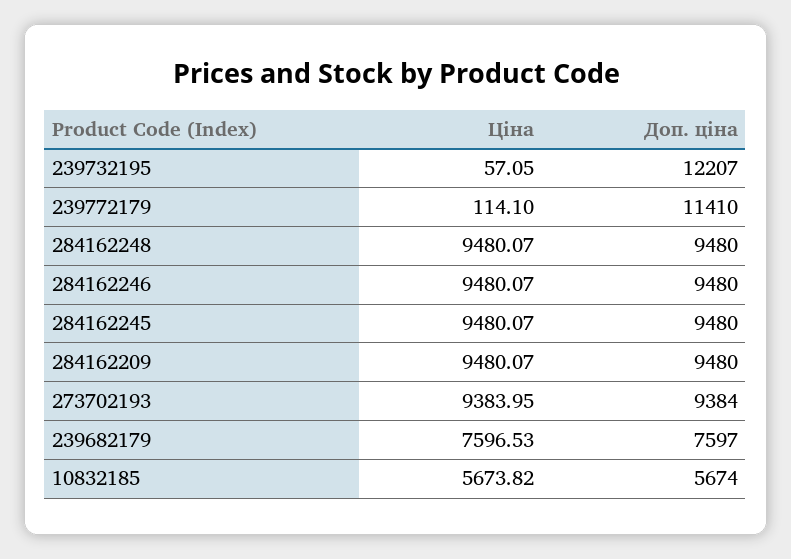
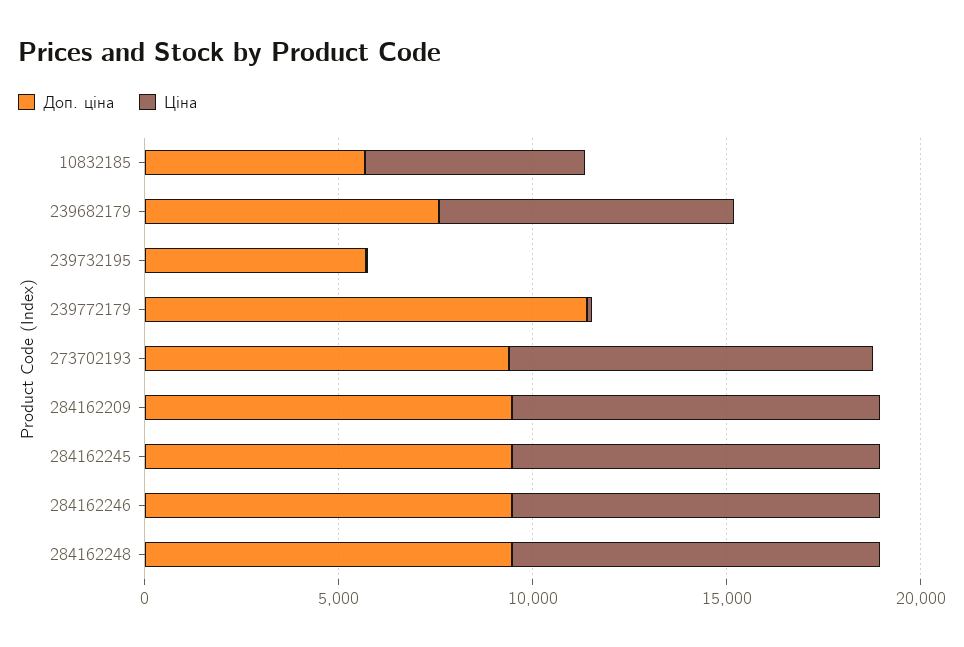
Доп. ціна, 239732195: 12207 -> 6000

